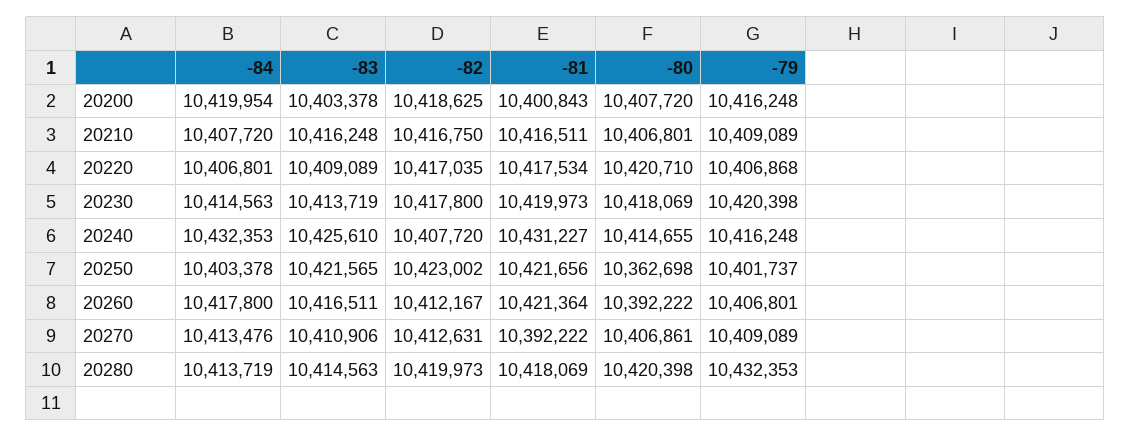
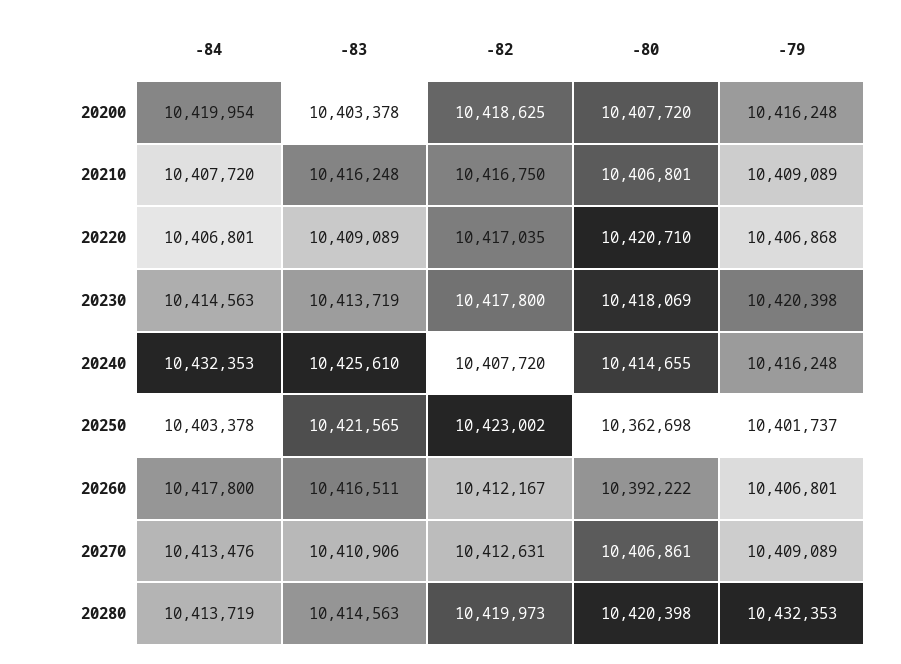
-81, 20200: 10400843 -> none
-81, 20210: 10416511 -> none
-81, 20220: 10417534 -> none
-81, 20230: 10419973 -> none
-81, 20240: 10431227 -> none
-81, 20250: 10421656 -> none
-81, 20260: 10421364 -> none
-81, 20270: 10392222 -> none
-81, 20280: 10418069 -> none

